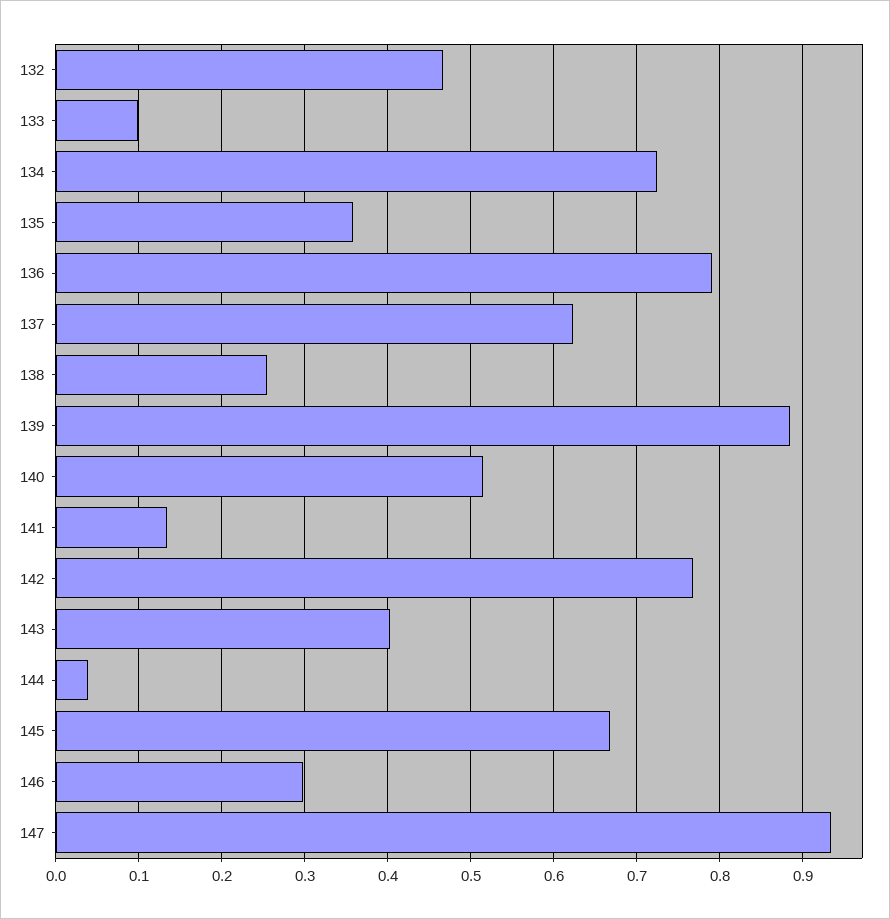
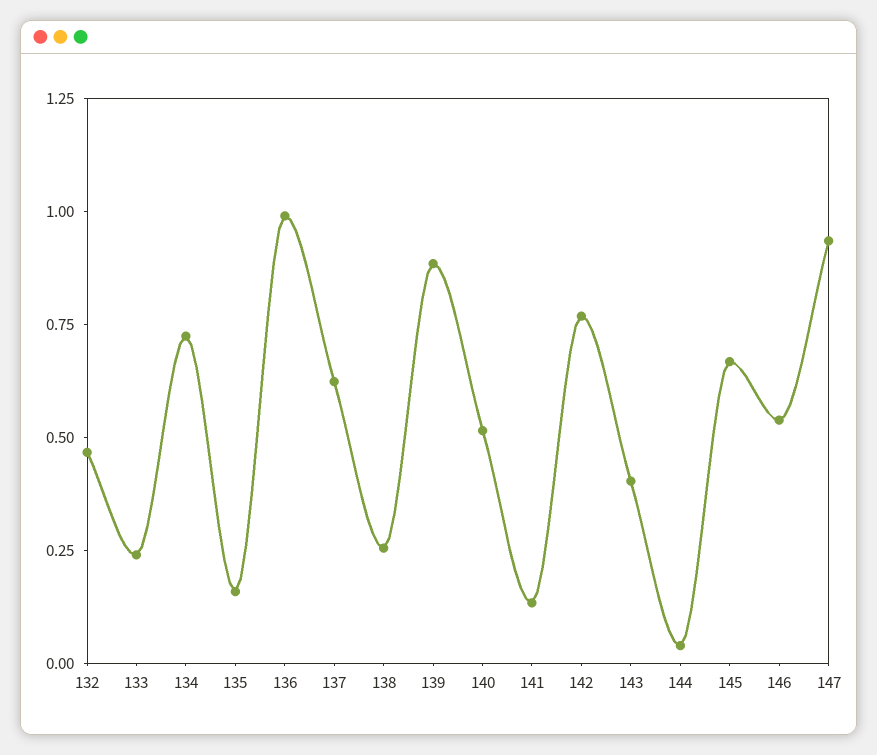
133: 0.1 -> 0.25
135: 0.36 -> 0.15
136: 0.79 -> 1
146: 0.3 -> 0.55

